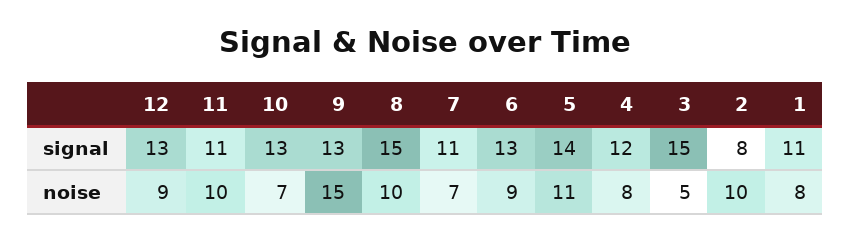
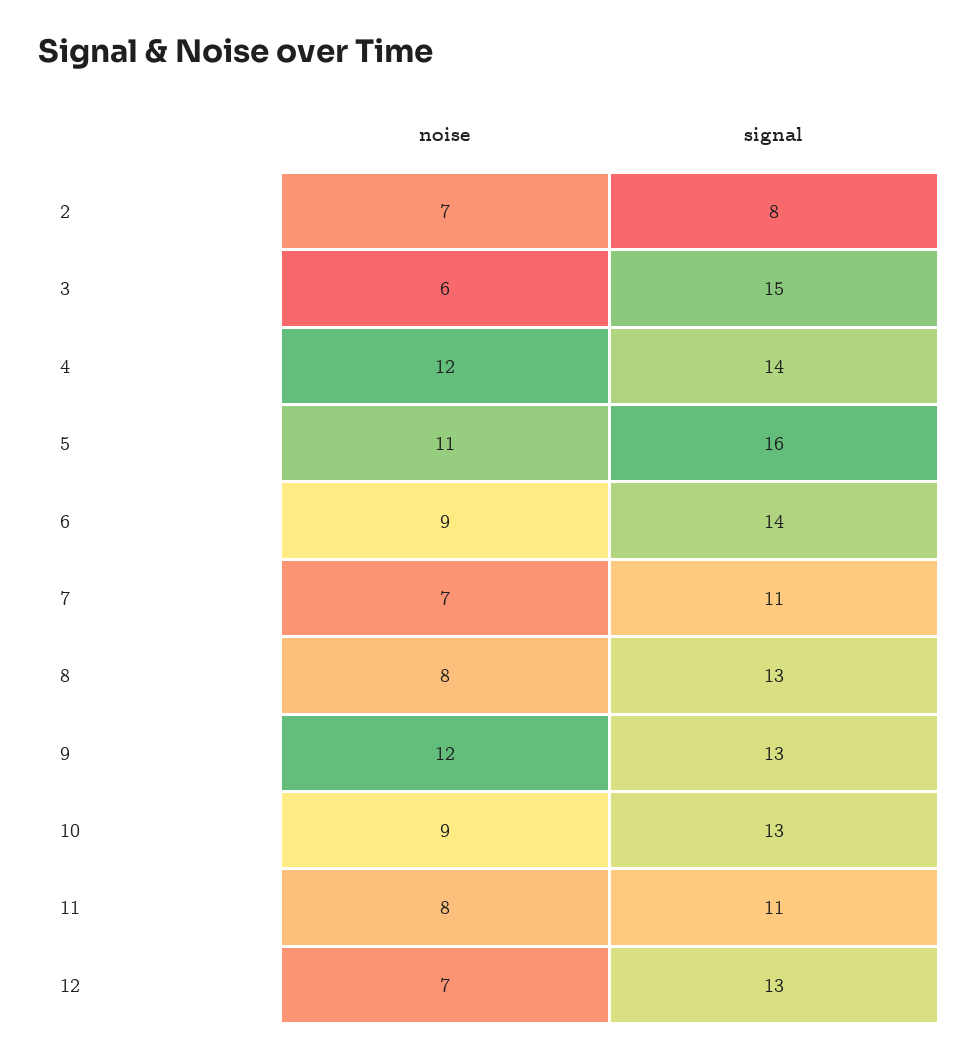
8, signal: 15 -> 13
6, signal: 13 -> 14
5, signal: 14 -> 16
4, signal: 12 -> 14
1, signal: 11 -> none
12, noise: 9 -> 7
11, noise: 10 -> 8
10, noise: 7 -> 9
9, noise: 15 -> 12
8, noise: 10 -> 8
4, noise: 8 -> 12
3, noise: 5 -> 6
2, noise: 10 -> 7
1, noise: 8 -> none

